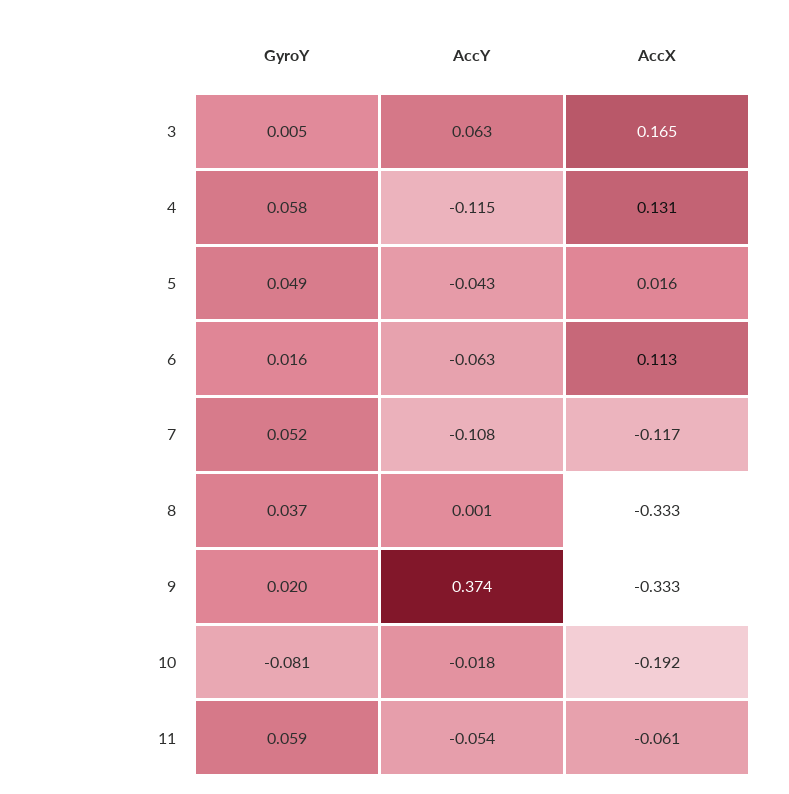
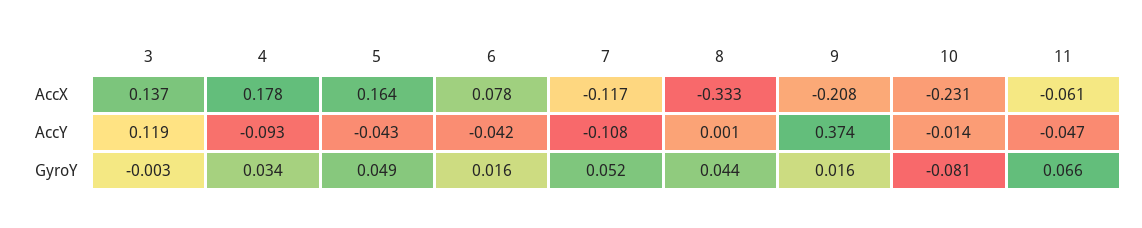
GyroY, 3: 0.005 -> -0.003
AccY, 3: 0.063 -> 0.119
AccX, 3: 0.165 -> 0.137
GyroY, 4: 0.058 -> 0.034
AccY, 4: -0.115 -> -0.093
AccX, 4: 0.131 -> 0.178
AccX, 5: 0.016 -> 0.164
AccY, 6: -0.063 -> -0.042
AccX, 6: 0.113 -> 0.078
GyroY, 8: 0.037 -> 0.044
GyroY, 9: 0.02 -> 0.016
AccX, 9: -0.333 -> -0.208
AccY, 10: -0.018 -> -0.014
AccX, 10: -0.192 -> -0.231
GyroY, 11: 0.059 -> 0.066
AccY, 11: -0.054 -> -0.047

